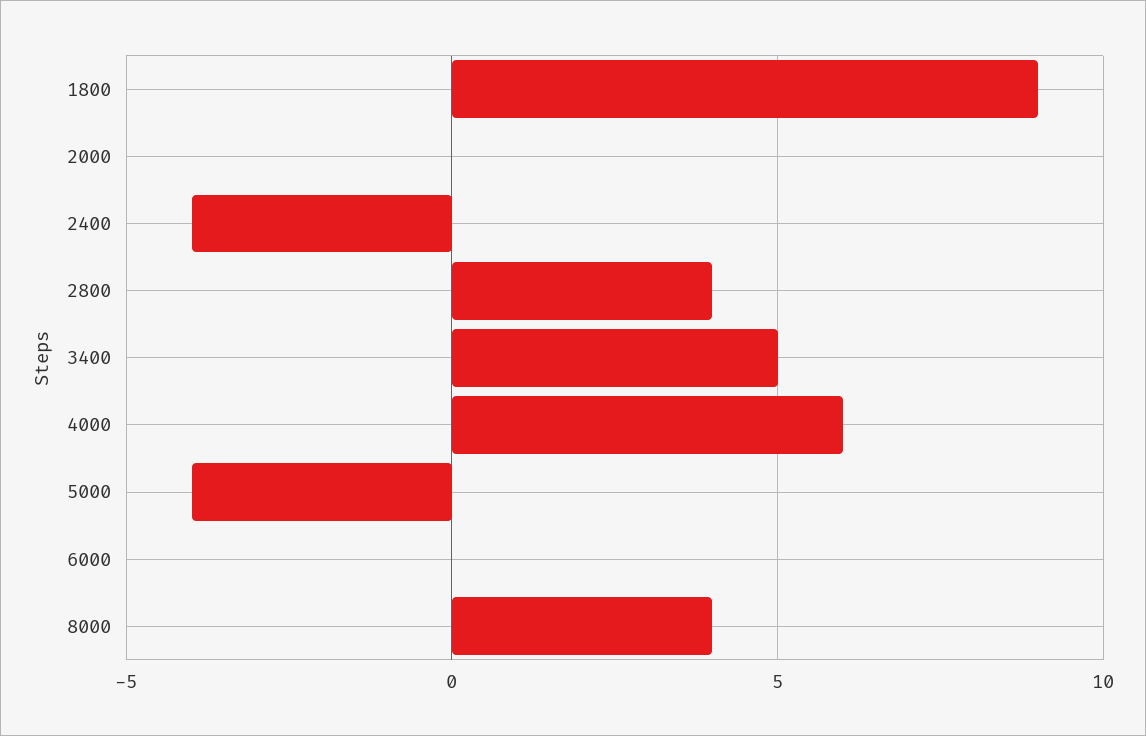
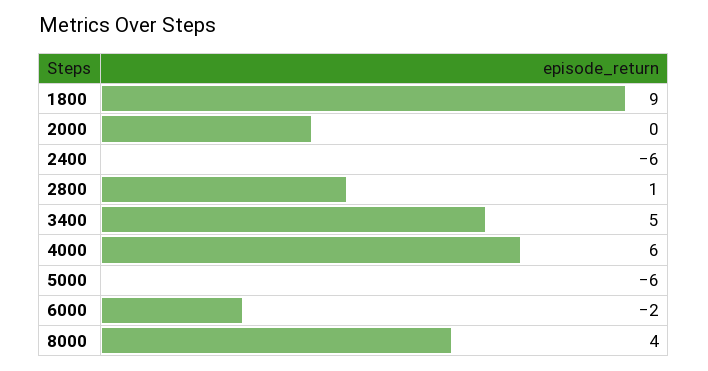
2400: -4 -> -6
2800: 4 -> 1
5000: -4 -> -6
6000: 0 -> -2

